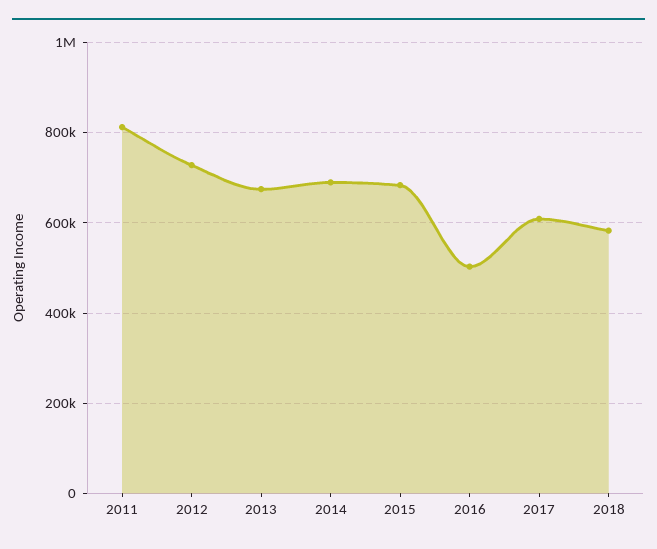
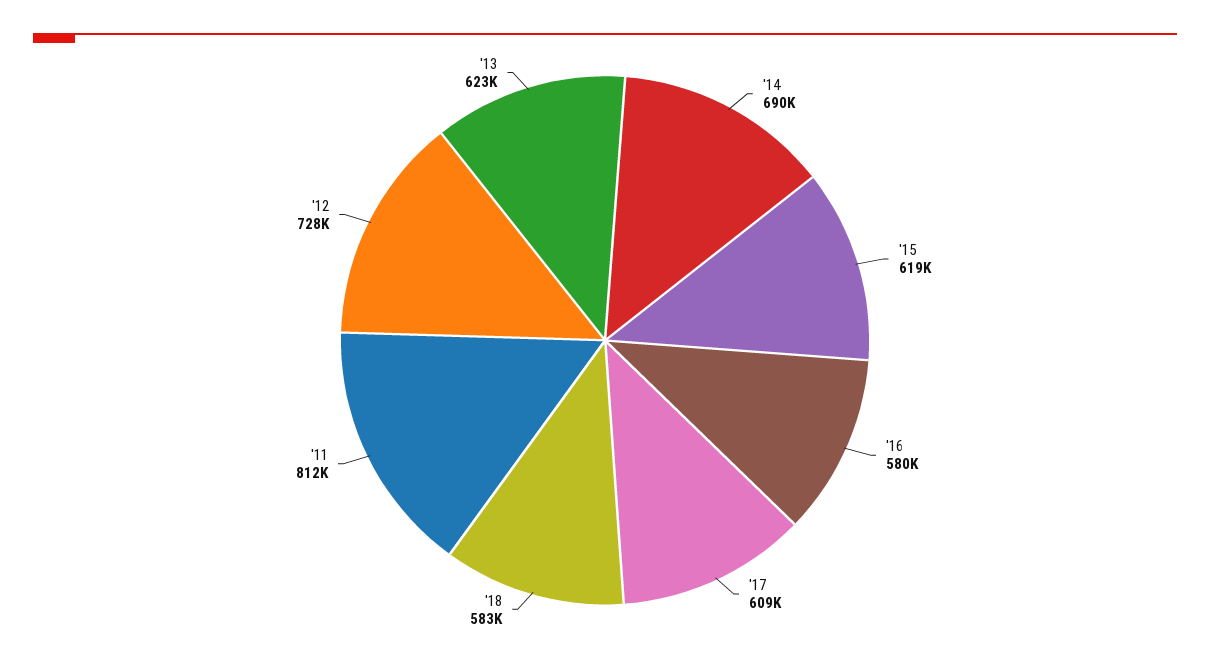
2013: 680000 -> 623000
2015: 680000 -> 619000
2016: 500000 -> 580000

